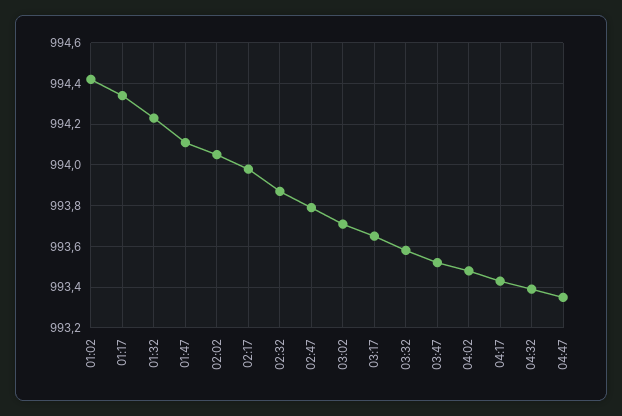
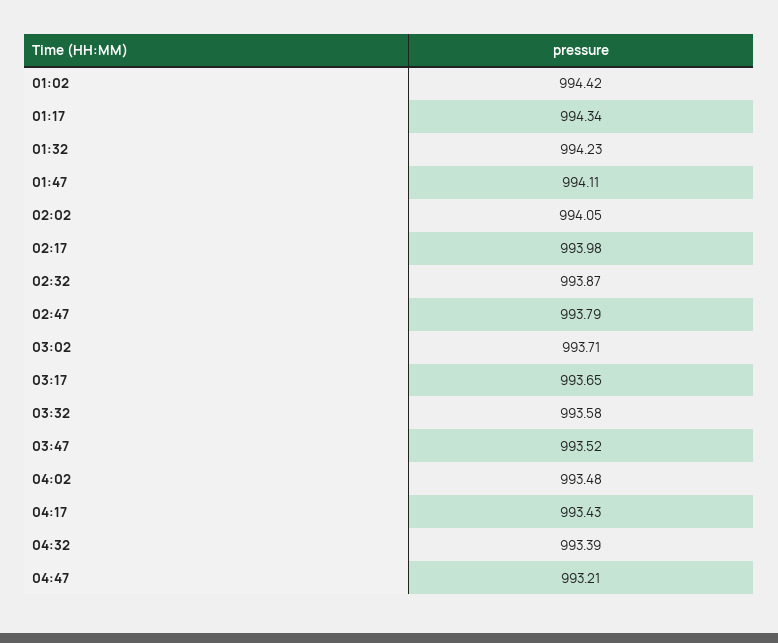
04:47: 993.35 -> 993.21

